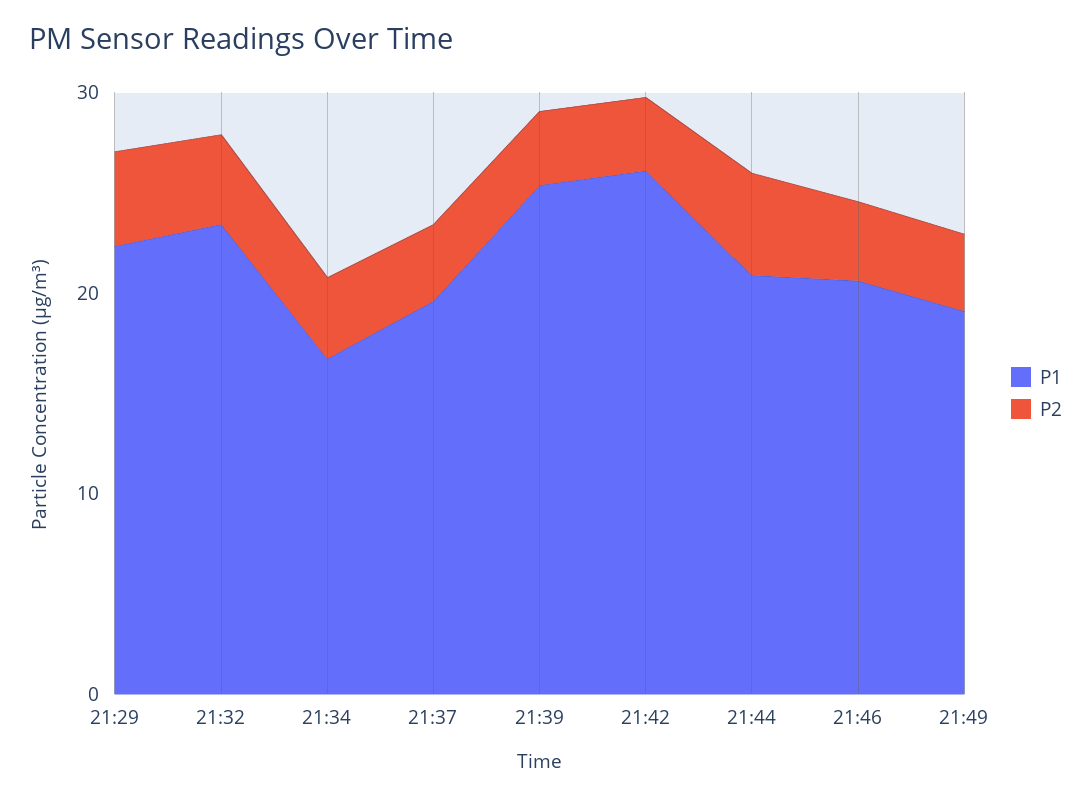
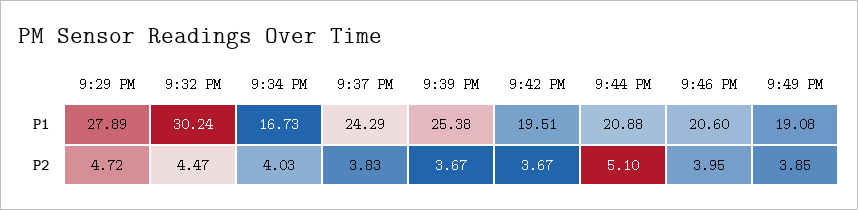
P1, 21:29: 22 -> 27.89
P1, 21:32: 24 -> 30.24
P1, 21:37: 20 -> 24.29
P1, 21:42: 26 -> 19.51

